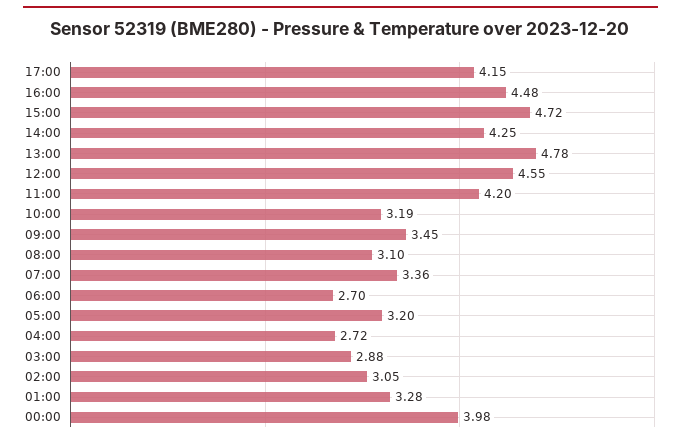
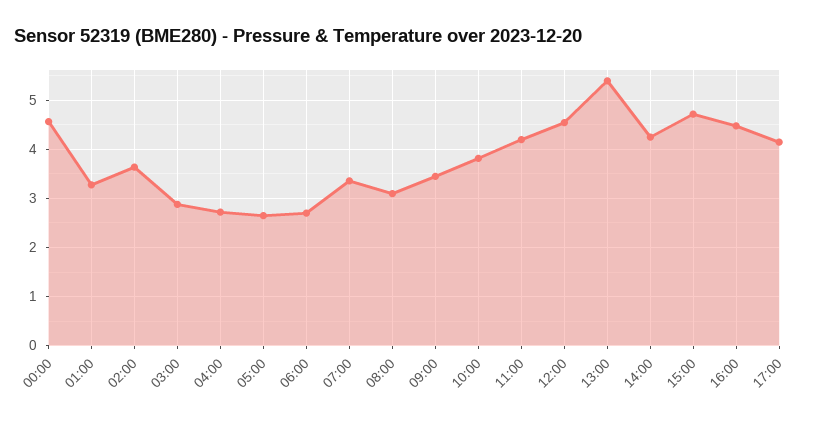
13:00: 4.78 -> 5.4
10:00: 3.19 -> 3.8
05:00: 3.2 -> 2.6
02:00: 3.05 -> 3.6
00:00: 3.98 -> 4.6

